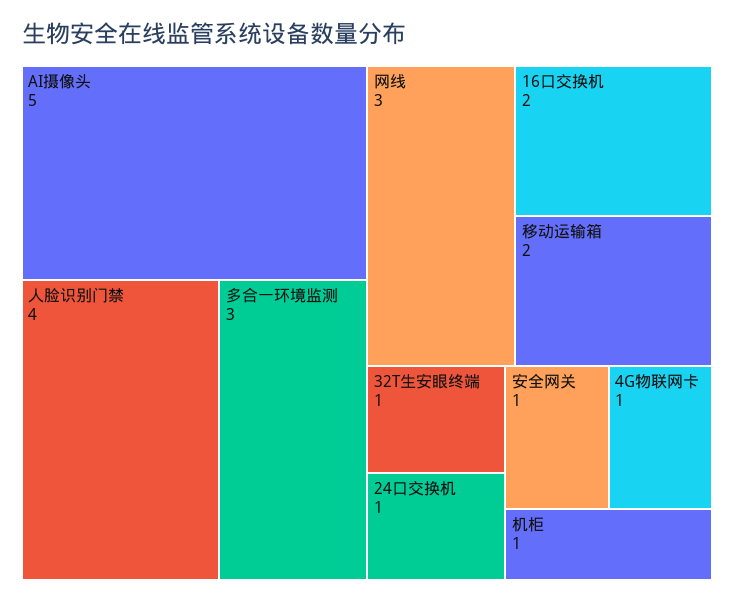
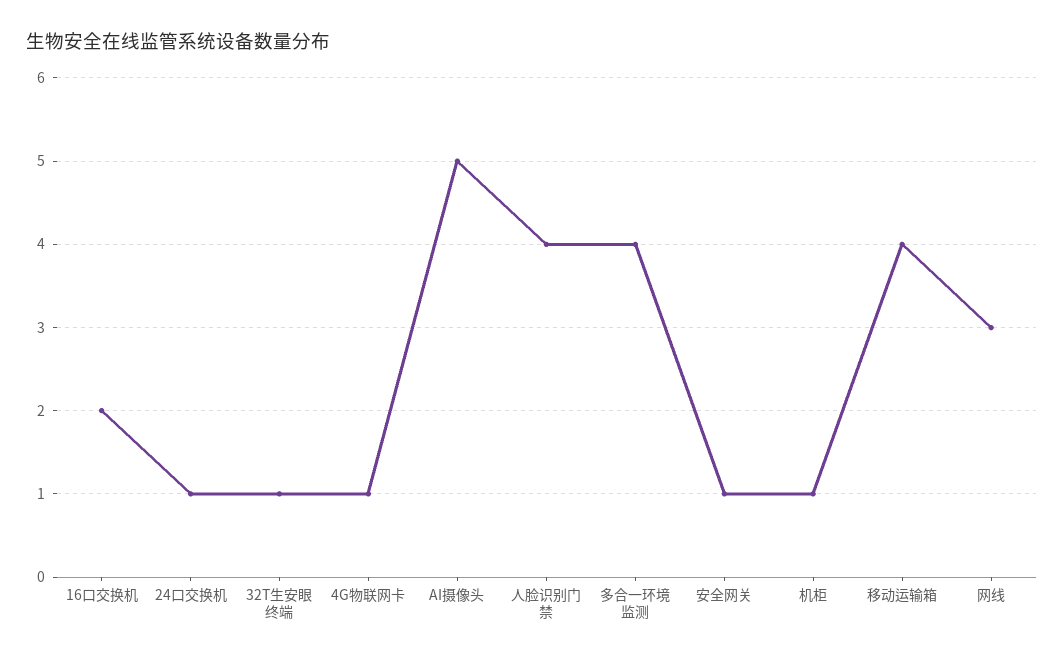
多合一环境监测: 3 -> 4
移动运输箱: 2 -> 4

